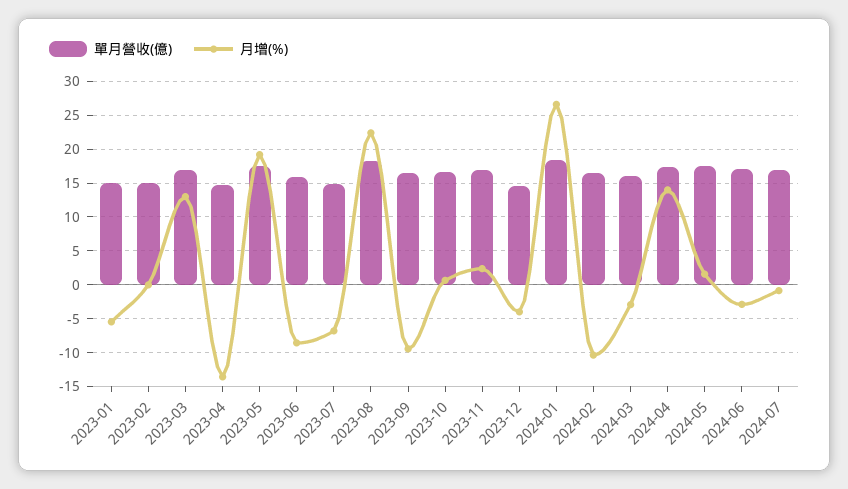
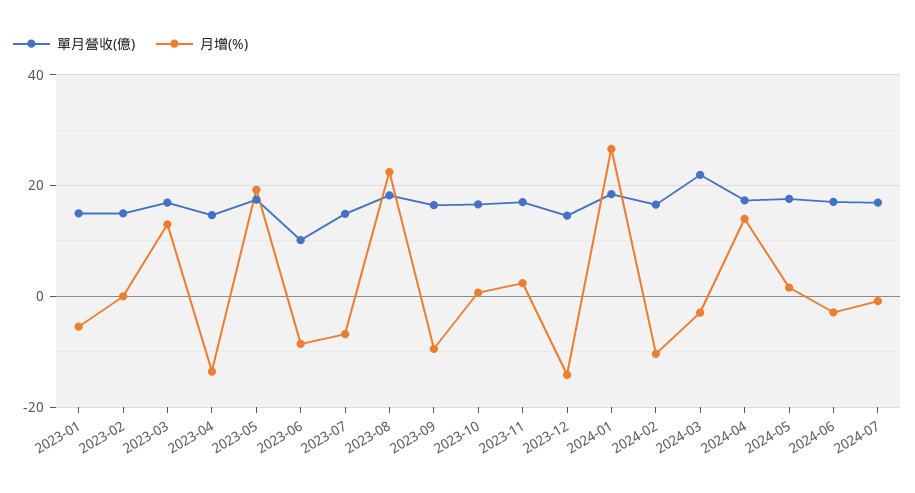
單月營收(億), 2023-06: 16 -> 10
月增(%), 2023-12: -4 -> -14
單月營收(億), 2024-03: 16 -> 22

